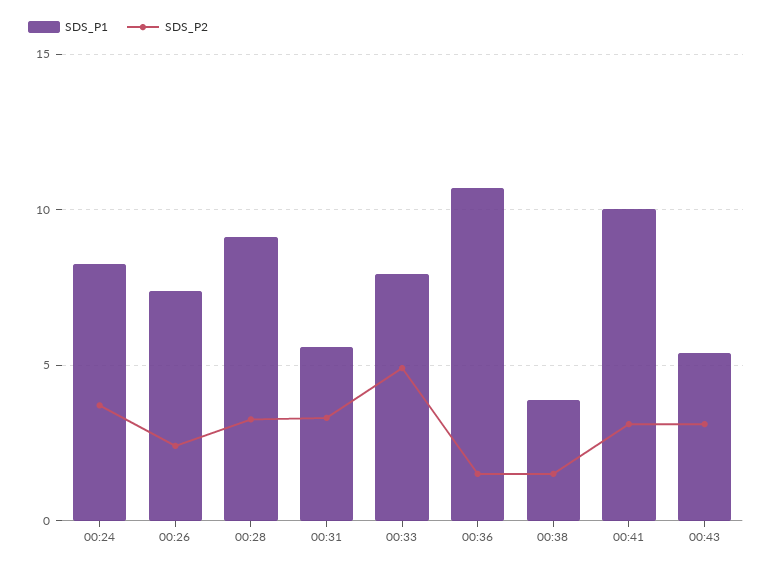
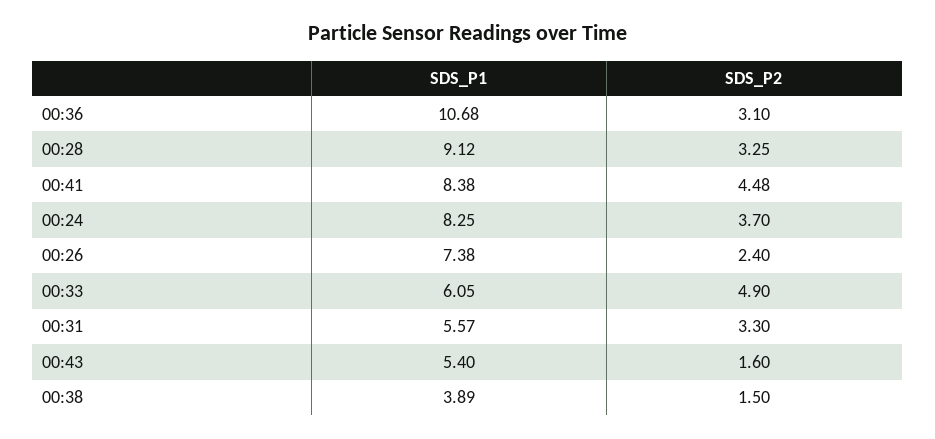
SDS_P1, 00:33: 8 -> 6.05
SDS_P2, 00:36: 1.5 -> 3.1
SDS_P1, 00:41: 10 -> 8.38
SDS_P2, 00:41: 3 -> 4.48
SDS_P2, 00:43: 3 -> 1.6

